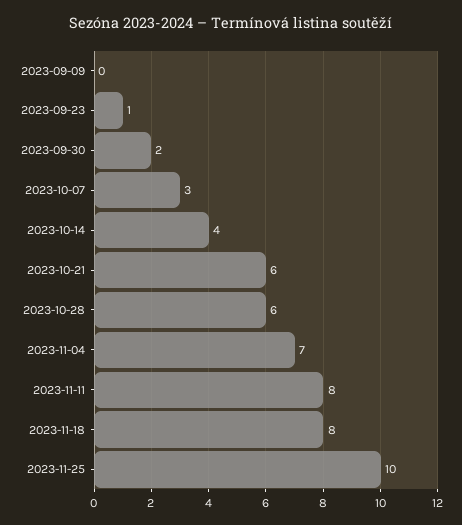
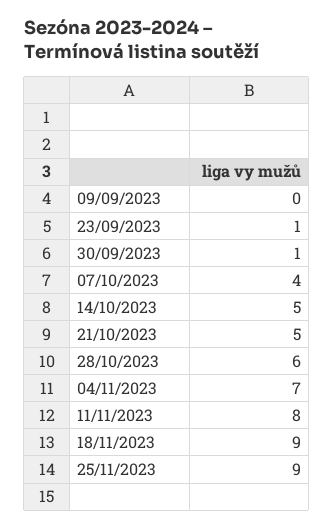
2023-09-30: 2 -> 1
2023-10-07: 3 -> 4
2023-10-14: 4 -> 5
2023-10-21: 6 -> 5
2023-11-18: 8 -> 9
2023-11-25: 10 -> 9

